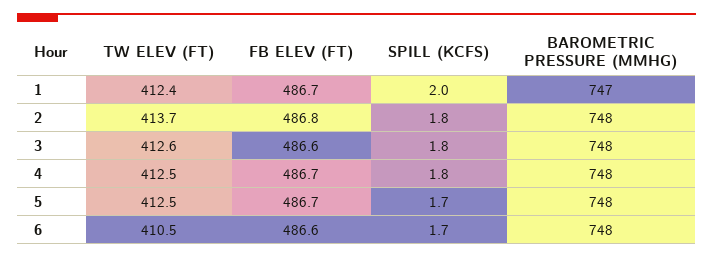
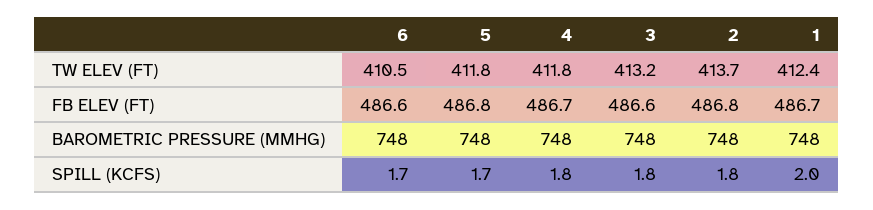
BAROMETRIC PRESSURE (MMHG), 1: 747 -> 748
TW ELEV (FT), 3: 412.6 -> 413.2
TW ELEV (FT), 4: 412.5 -> 411.8
TW ELEV (FT), 5: 412.5 -> 411.8
FB ELEV (FT), 5: 486.7 -> 486.8

